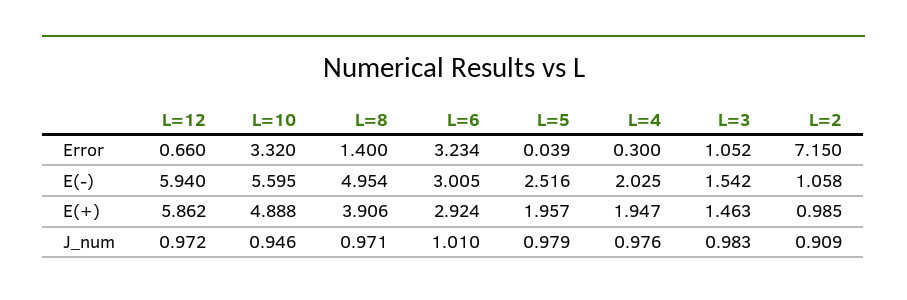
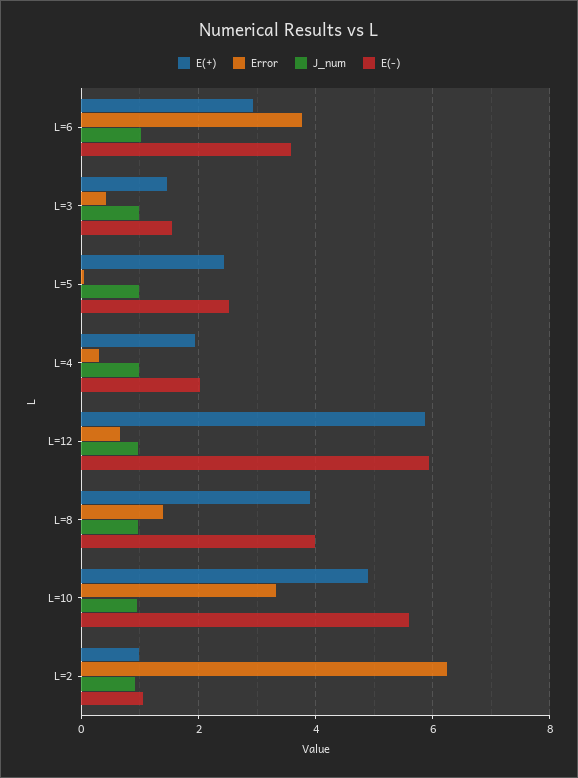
Error, L=6: 3.234 -> 3.8
Error, L=3: 1.052 -> 0.4
Error, L=2: 7.15 -> 6.2
E(-), L=8: 4.954 -> 4
E(-), L=6: 3.005 -> 3.6
E(+), L=5: 1.957 -> 2.4

